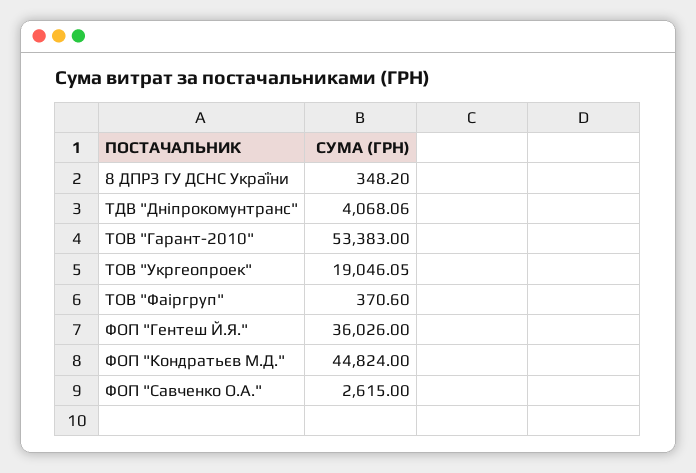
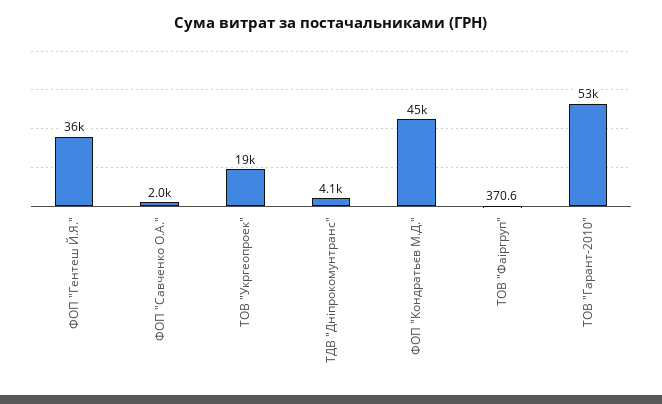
8 ДПРЗ ГУ ДСНС України: 348.2 -> none
ФОП "Савченко О.А.": 2615 -> 2000

